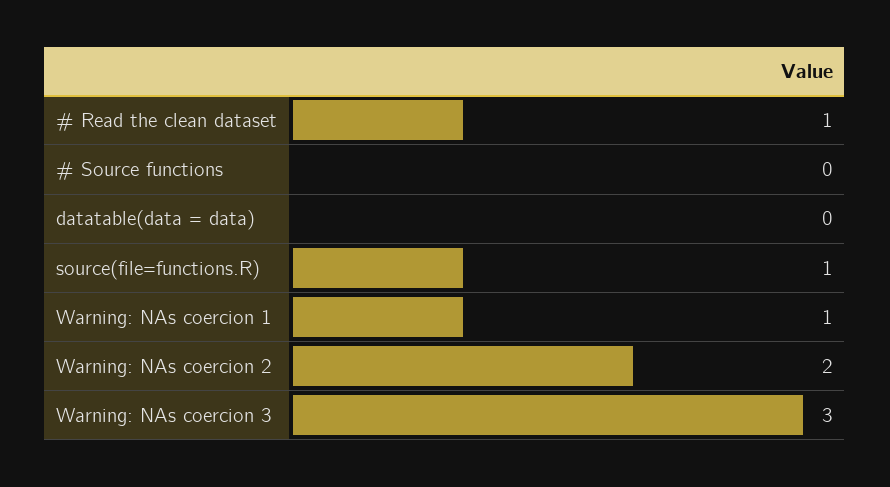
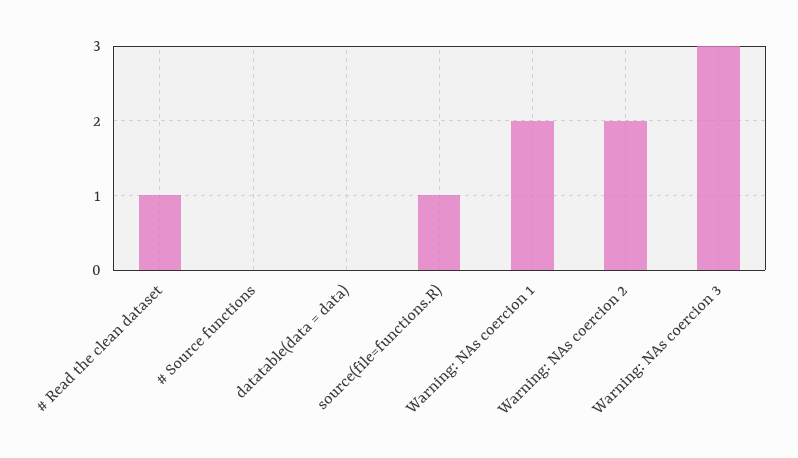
Warning: NAs coercion 1: 1 -> 2

